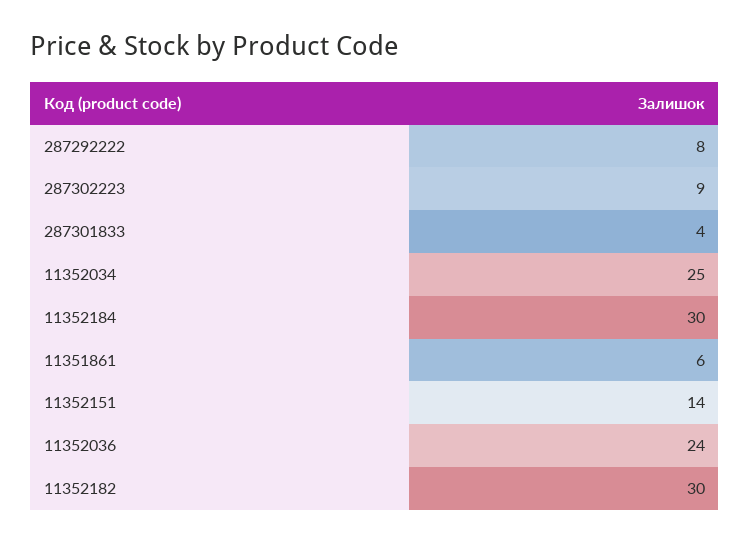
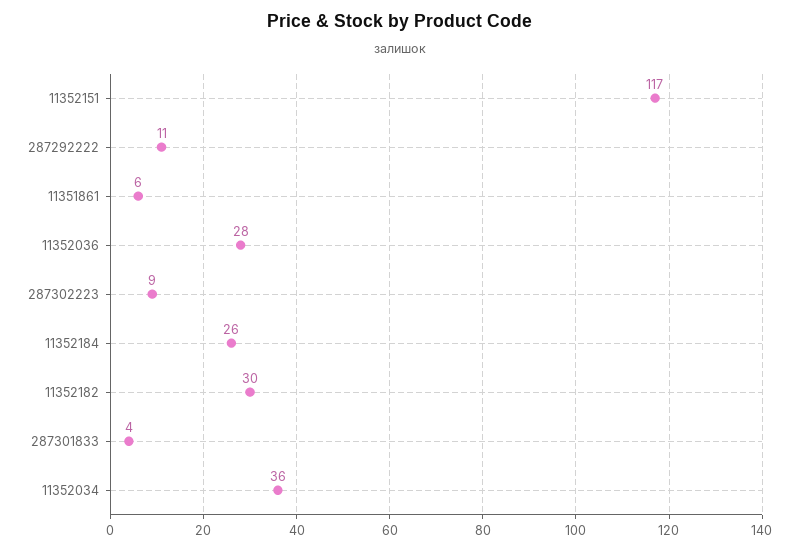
287292222: 8 -> 11
11352034: 25 -> 36
11352184: 30 -> 26
11352151: 14 -> 117
11352036: 24 -> 28

